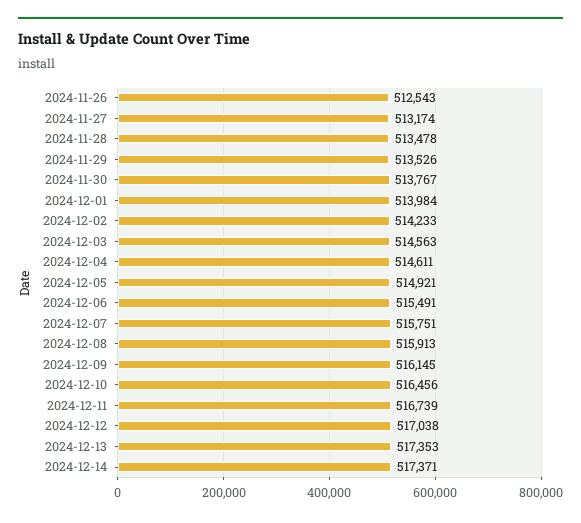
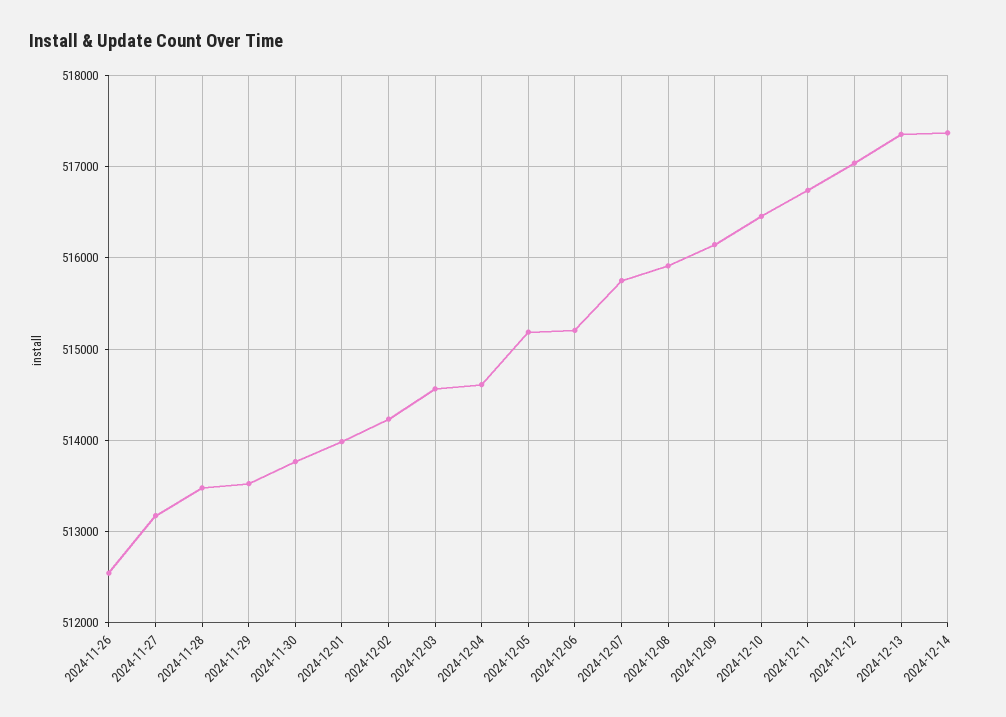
2024-12-05: 514921 -> 515200
2024-12-06: 515491 -> 515200

